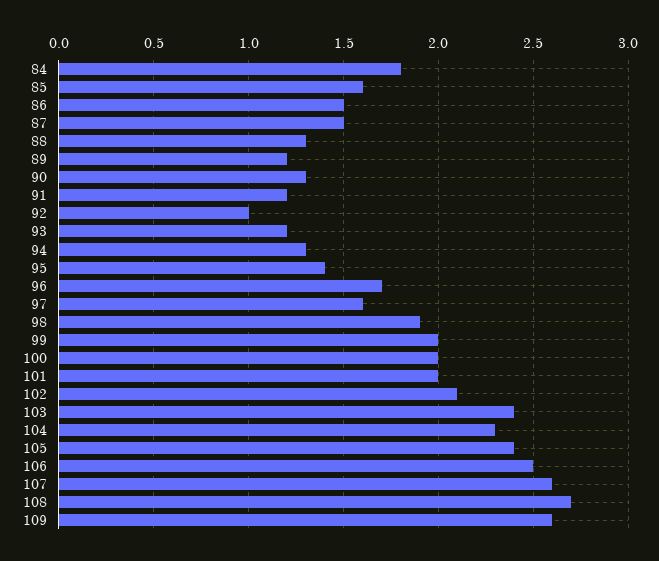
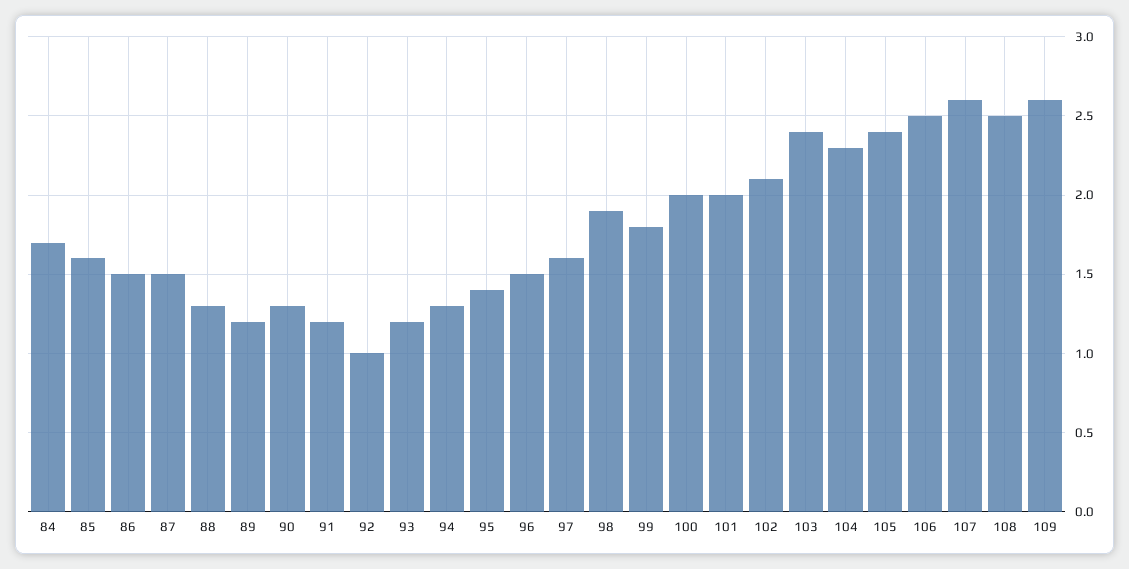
84: 1.8 -> 1.7
96: 1.7 -> 1.5
99: 2 -> 1.8
108: 2.7 -> 2.5

